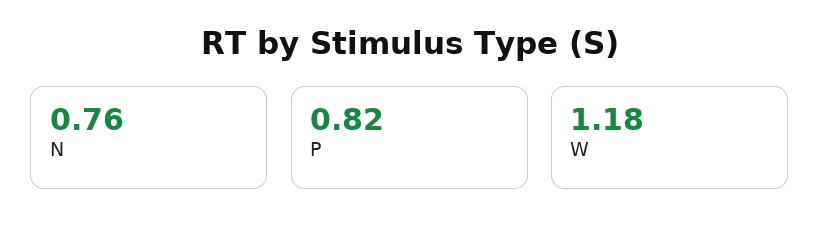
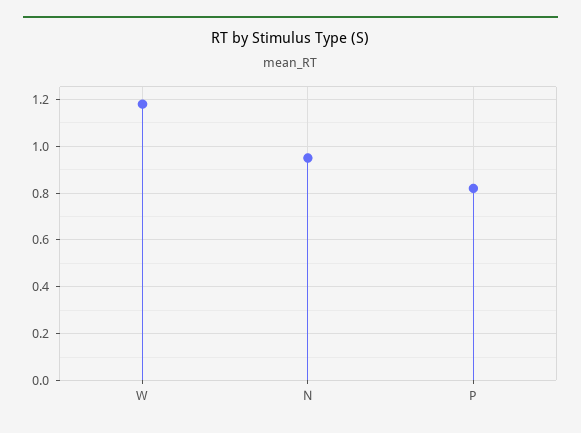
N: 0.76 -> 0.95

